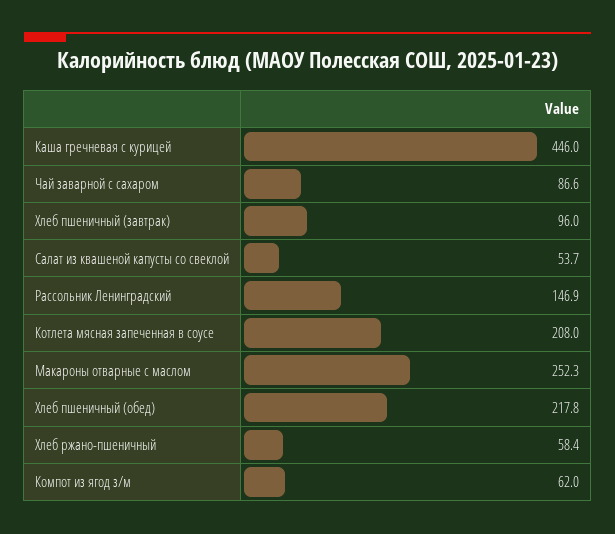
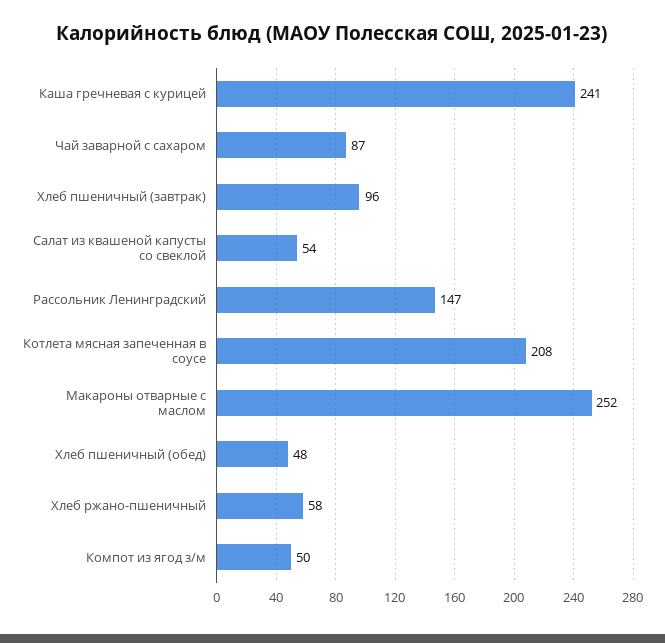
Каша гречневая с курицей: 446 -> 241
Хлеб пшеничный (обед): 217.8 -> 48
Компот из ягод з/м: 62 -> 50

